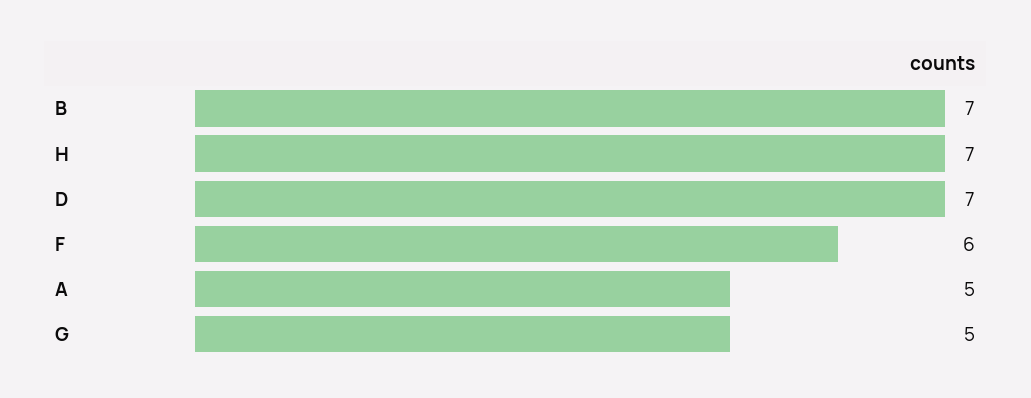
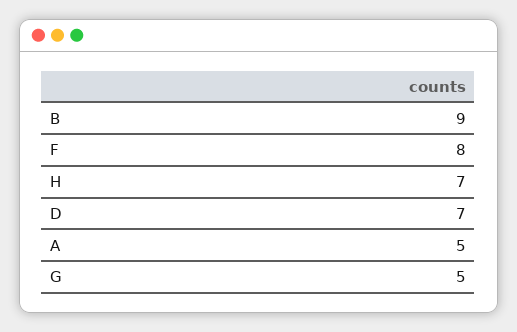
B: 7 -> 9
F: 6 -> 8

